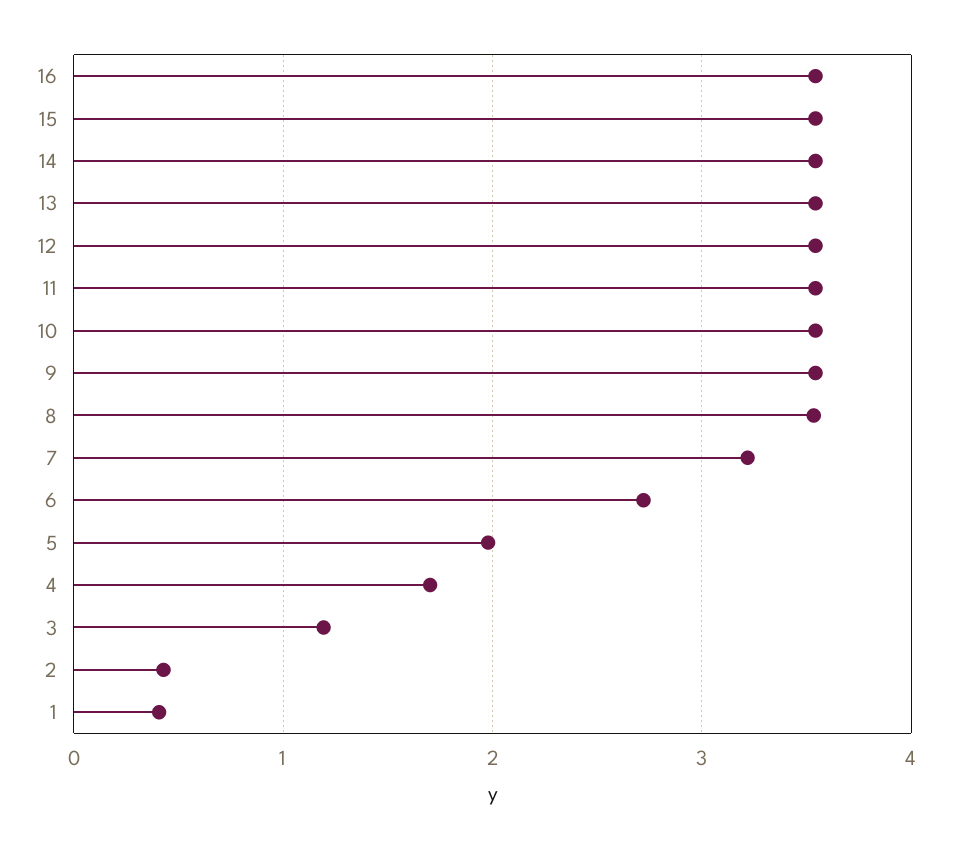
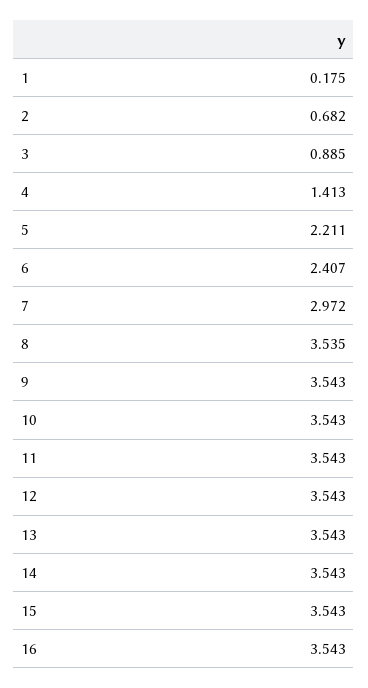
7: 3.2 -> 2.972
6: 2.7 -> 2.407
5: 2 -> 2.211
4: 1.7 -> 1.413
3: 1.2 -> 0.885
2: 0.4 -> 0.682
1: 0.4 -> 0.175

